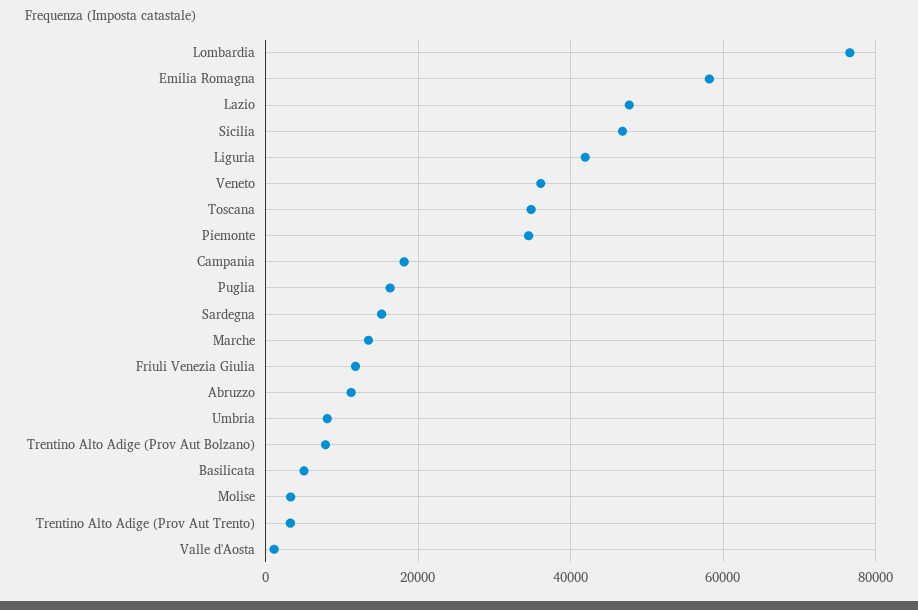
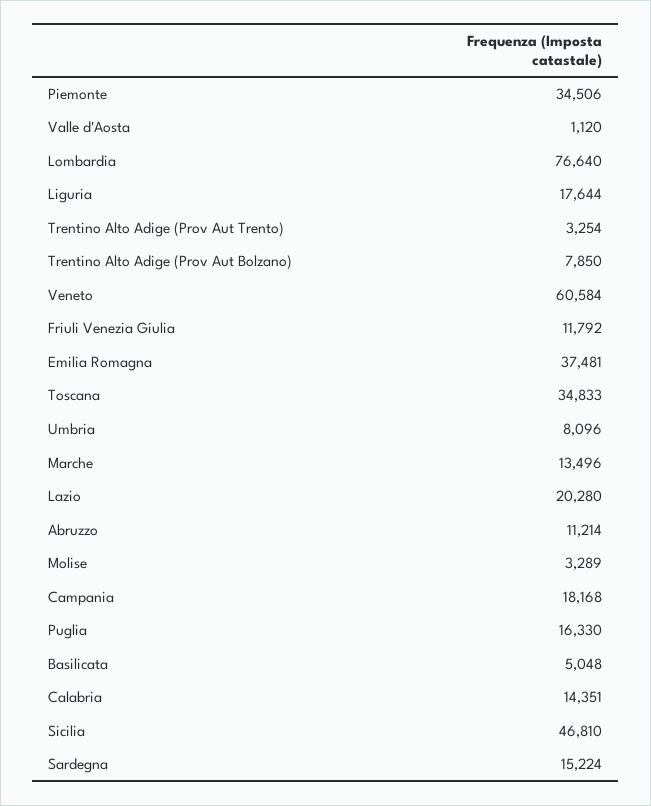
Emilia Romagna: 58000 -> 37481
Lazio: 48000 -> 20280
Liguria: 42000 -> 17644
Veneto: 36000 -> 60584
Calabria: none -> 14351

